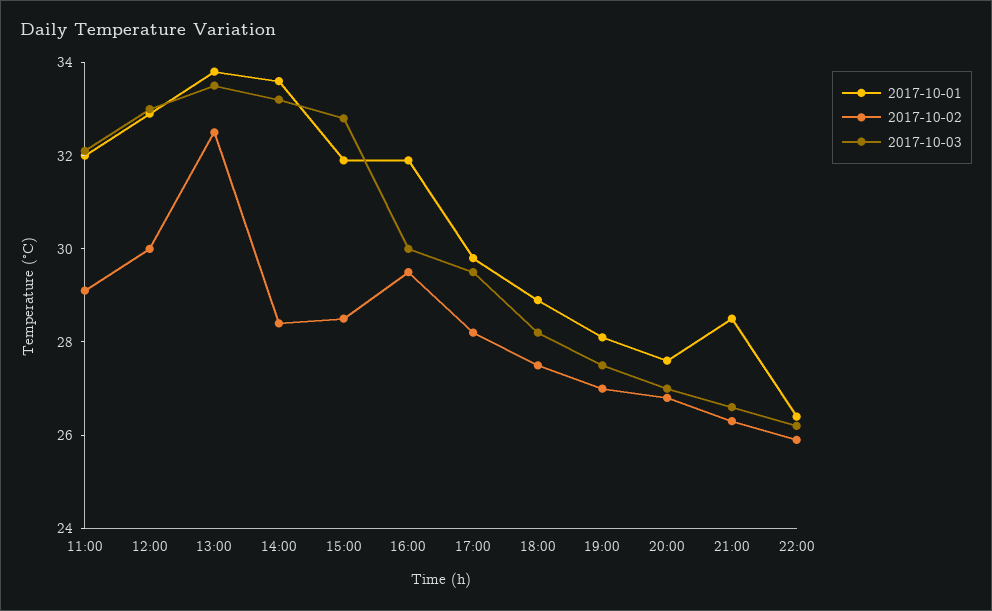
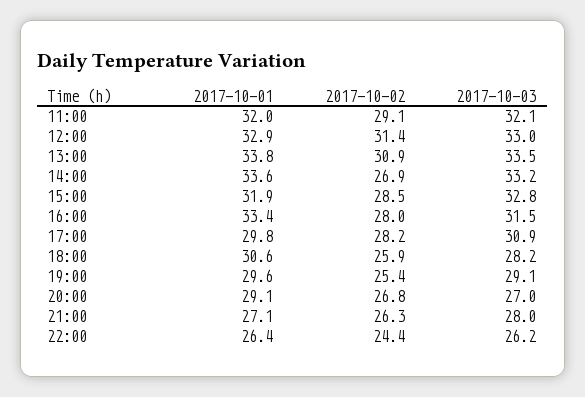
2017-10-02, 12:00: 30 -> 31.4
2017-10-02, 13:00: 32.5 -> 30.9
2017-10-02, 14:00: 28.5 -> 26.9
2017-10-01, 16:00: 32 -> 33.4
2017-10-02, 16:00: 29.5 -> 28
2017-10-03, 16:00: 30 -> 31.5
2017-10-03, 17:00: 29.5 -> 30.9
2017-10-01, 18:00: 29 -> 30.6
2017-10-02, 18:00: 27.5 -> 25.9
2017-10-01, 19:00: 28 -> 29.6
2017-10-02, 19:00: 27 -> 25.4
2017-10-03, 19:00: 27.5 -> 29.1
2017-10-01, 20:00: 27.5 -> 29.1
2017-10-01, 21:00: 28.5 -> 27.1
2017-10-03, 21:00: 26.5 -> 28
2017-10-02, 22:00: 26 -> 24.4

